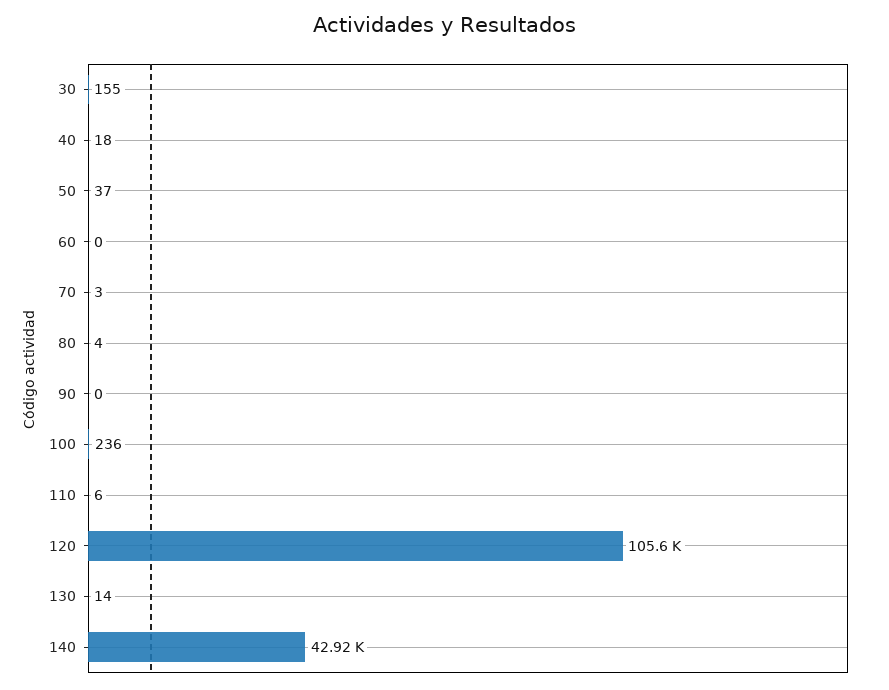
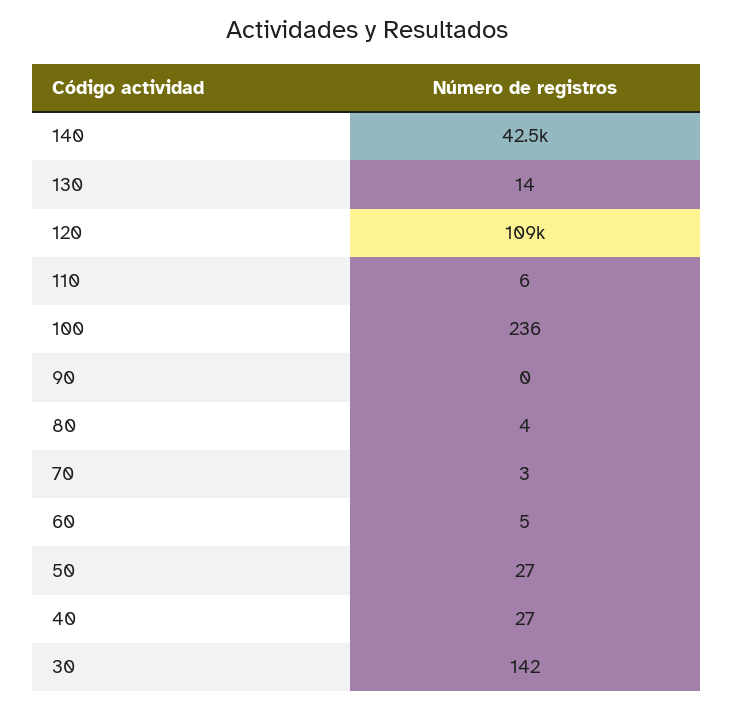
30: 155 -> 142
40: 18 -> 27
50: 37 -> 27
60: 0 -> 5
120: 105600 -> 109000
140: 42920 -> 42500

